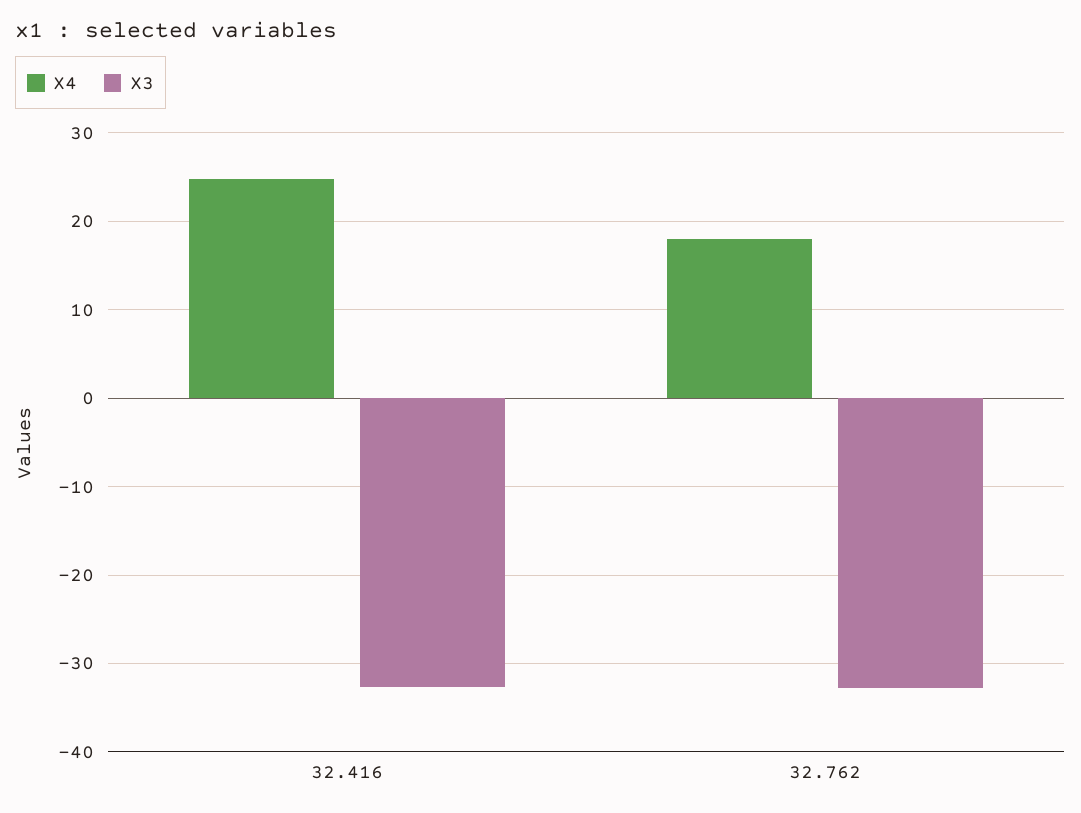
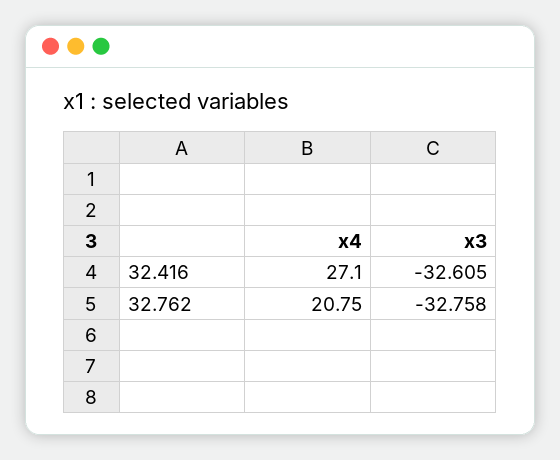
X4, 32.416: 25 -> 27.1
X4, 32.762: 18 -> 20.75

